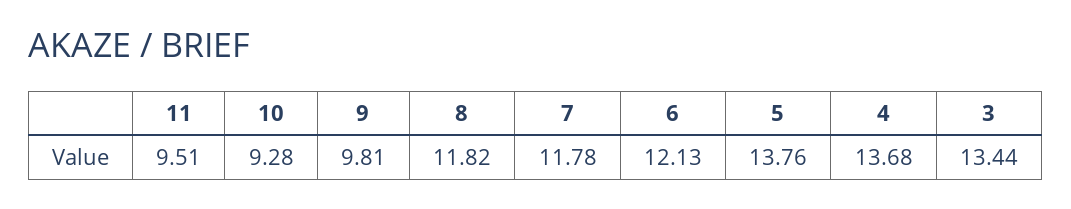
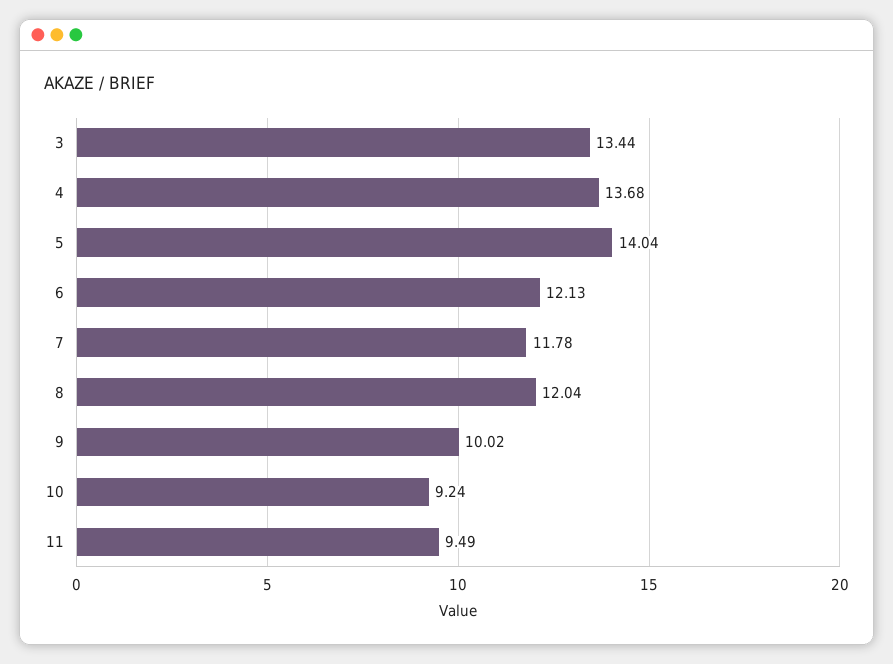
11: 9.51 -> 9.49
10: 9.28 -> 9.24
9: 9.81 -> 10.02
8: 11.82 -> 12.04
5: 13.76 -> 14.04

